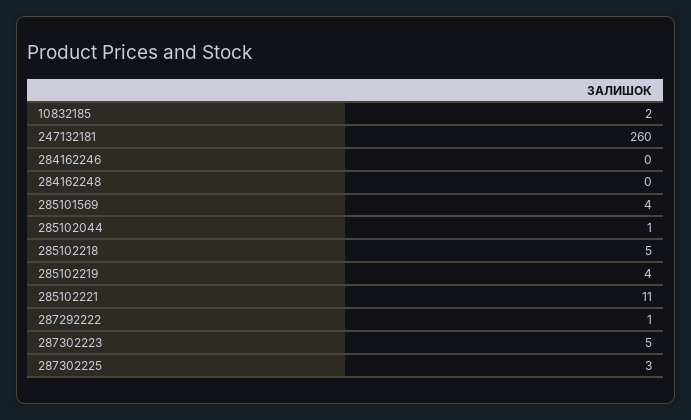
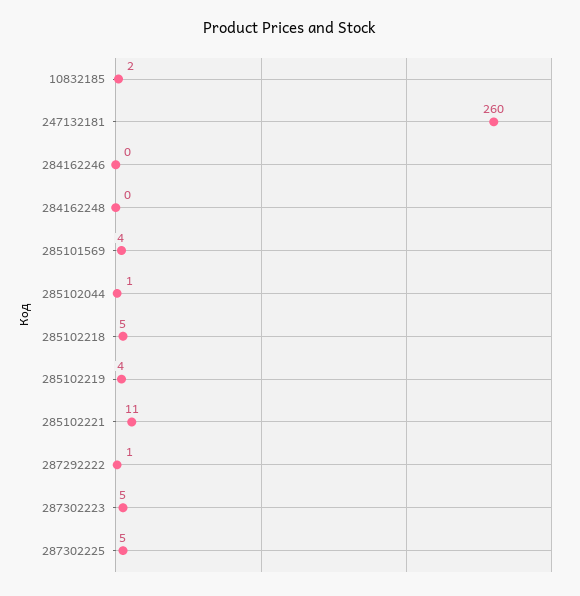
287302225: 3 -> 5

